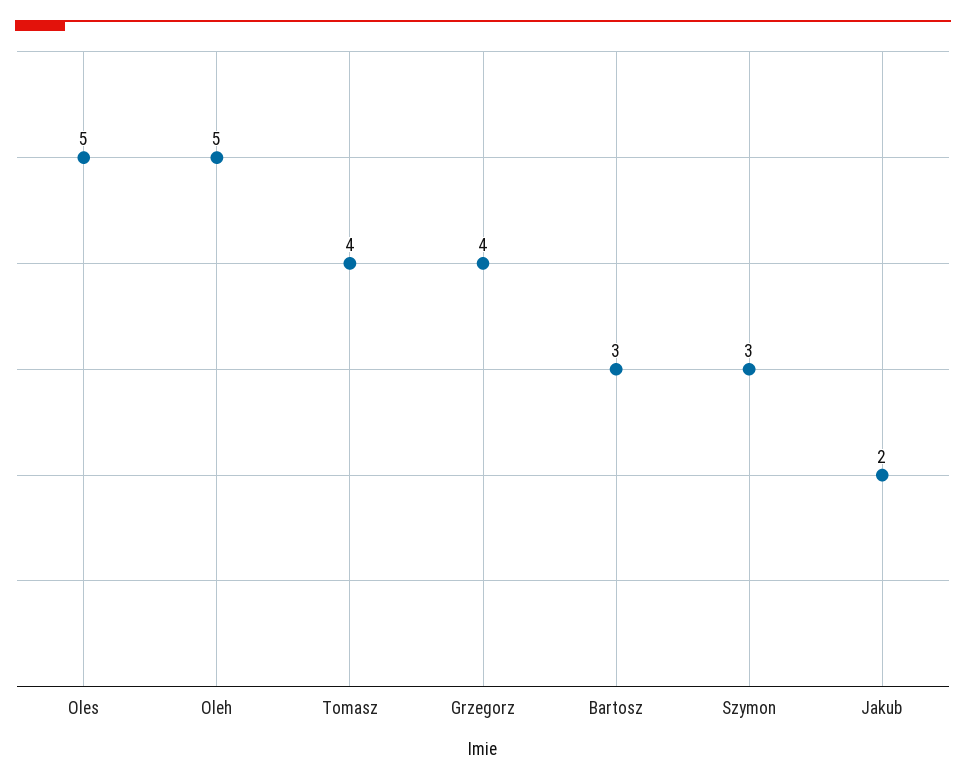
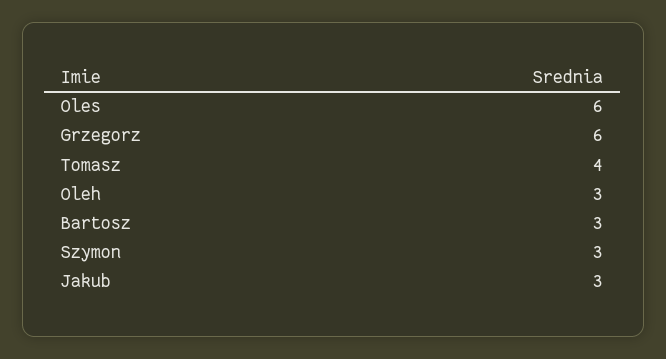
Oles: 5 -> 6
Oleh: 5 -> 3
Grzegorz: 4 -> 6
Jakub: 2 -> 3

